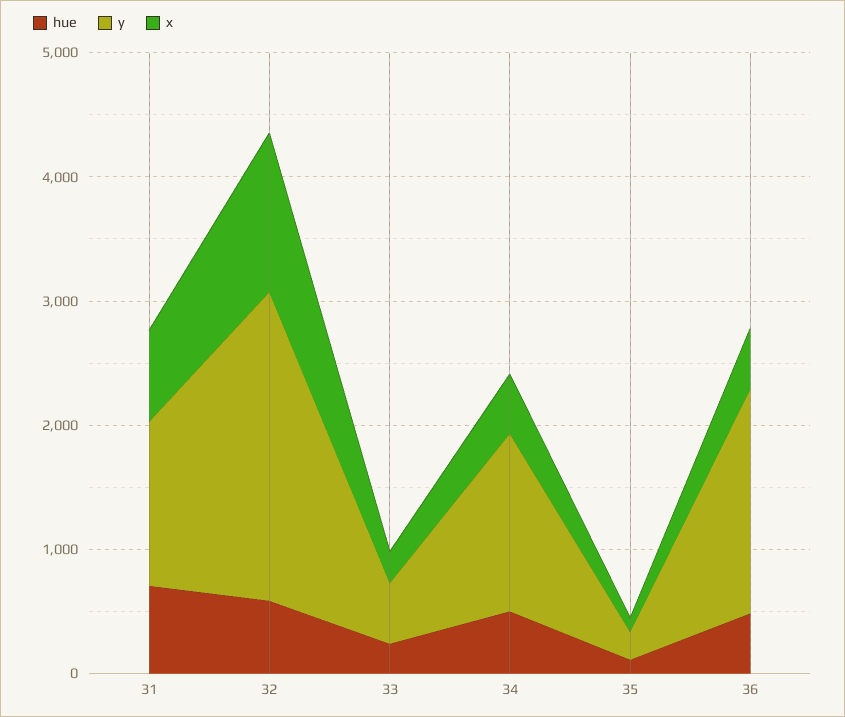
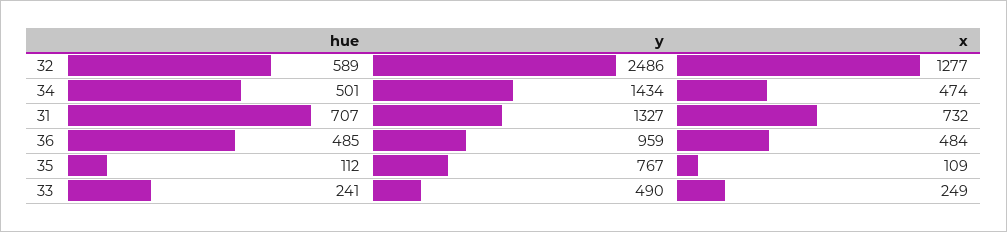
y, 35: 200 -> 767
y, 36: 1800 -> 959

